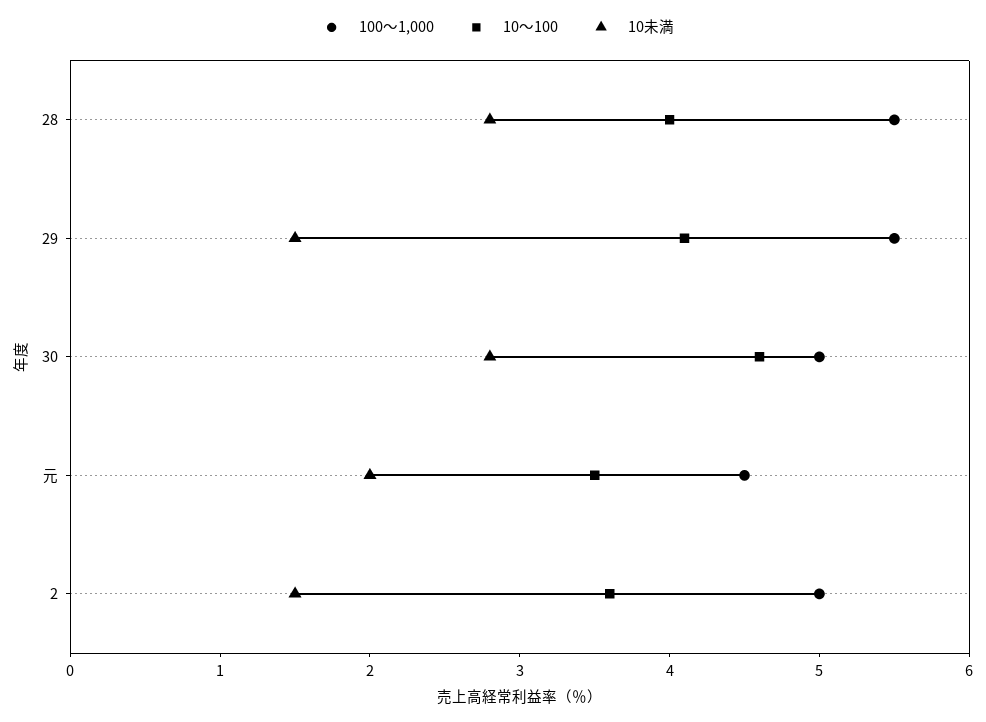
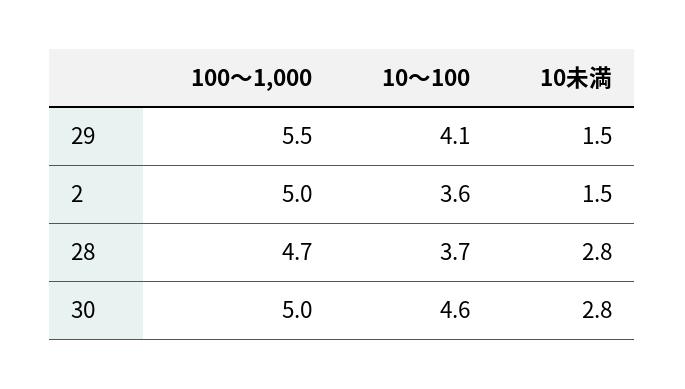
100～1,000, 28: 5.5 -> 4.7
10～100, 28: 4 -> 3.7
100～1,000, 元: 4.5 -> none
10～100, 元: 3.5 -> none
10未満, 元: 2 -> none

